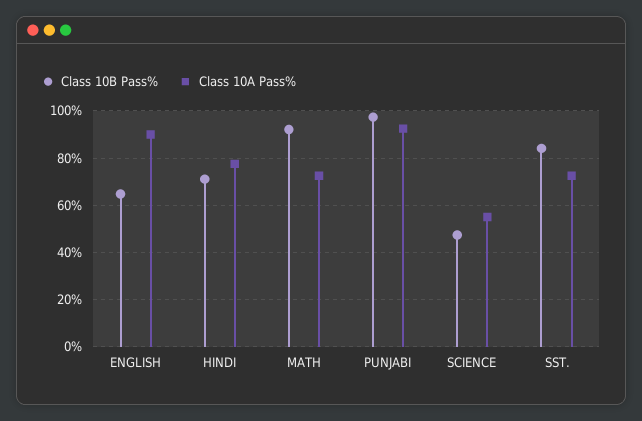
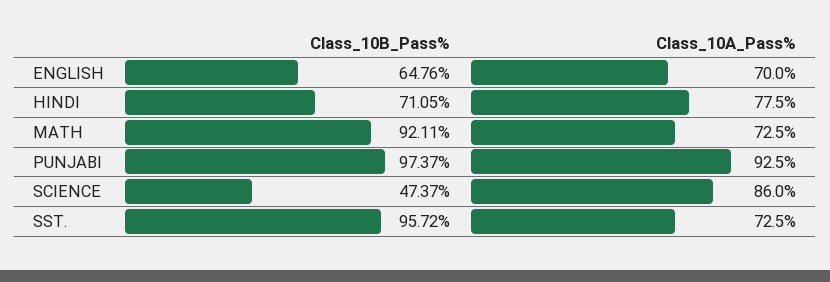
Class 10A Pass%, ENGLISH: 90 -> 70
Class 10A Pass%, SCIENCE: 55 -> 86
Class 10B Pass%, SST.: 85 -> 95.72

